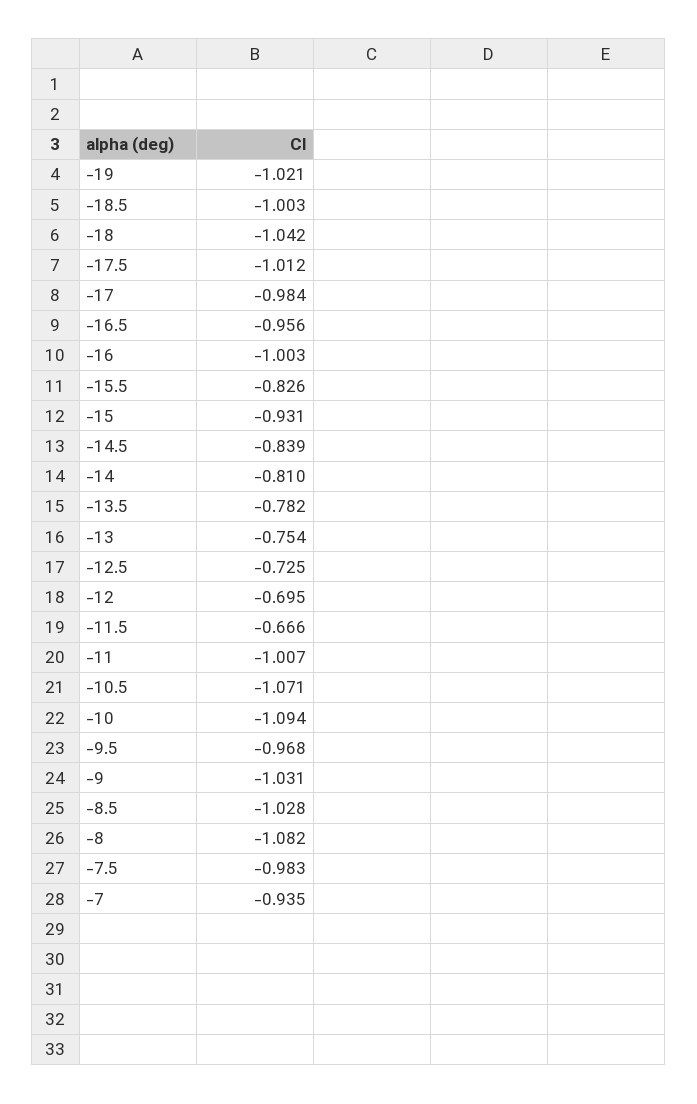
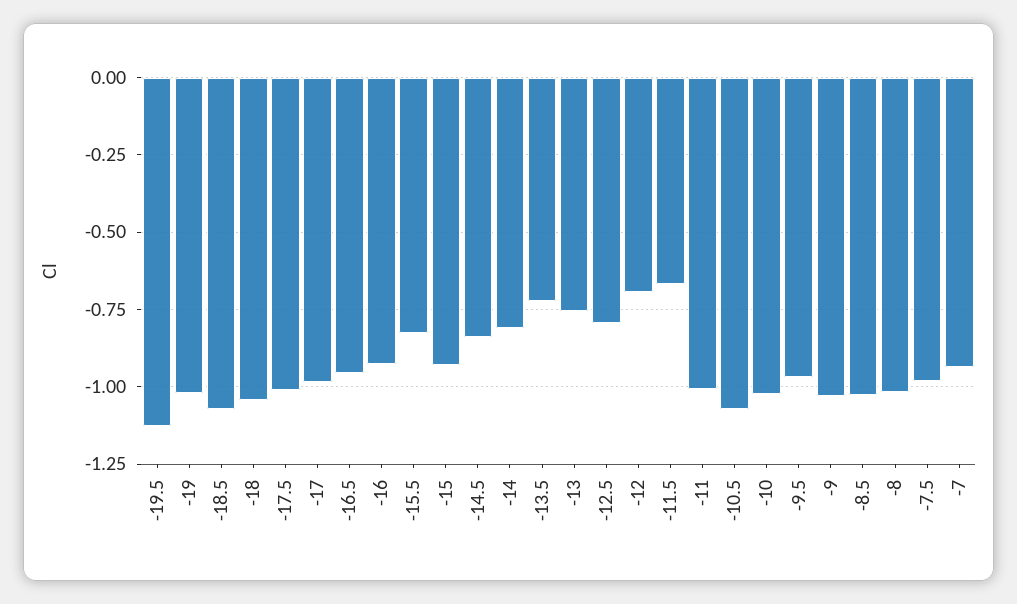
-18.5: -1.003 -> -1.075
-16: -1.003 -> -0.925
-13.5: -0.782 -> -0.725
-12.5: -0.725 -> -0.8
-10: -1.094 -> -1.025
-8: -1.082 -> -1.025
-19.5: none -> -1.125

